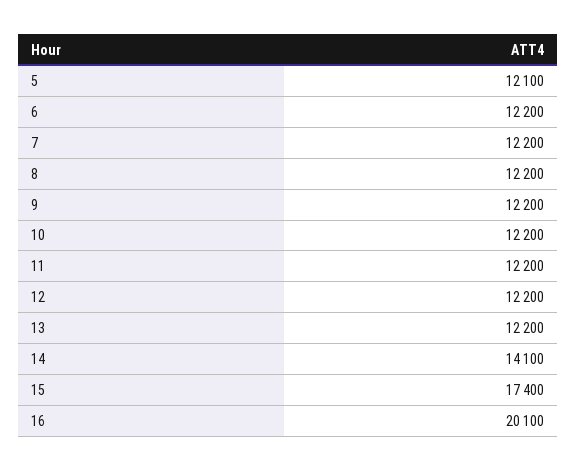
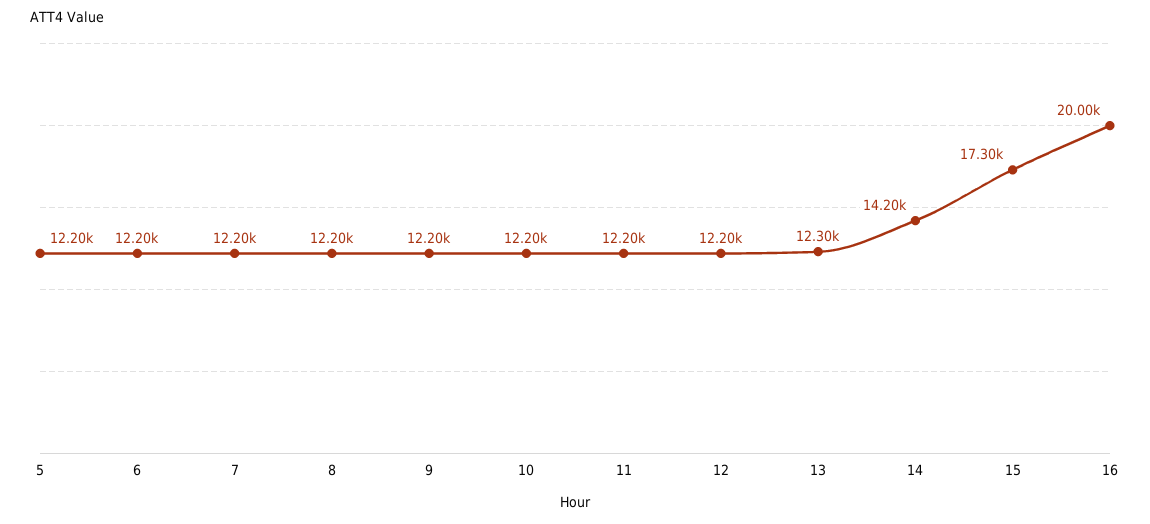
5: 12100 -> 12200
13: 12200 -> 12300
14: 14100 -> 14200
15: 17400 -> 17300
16: 20100 -> 20000

